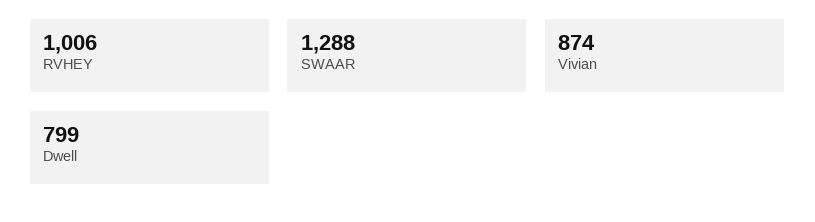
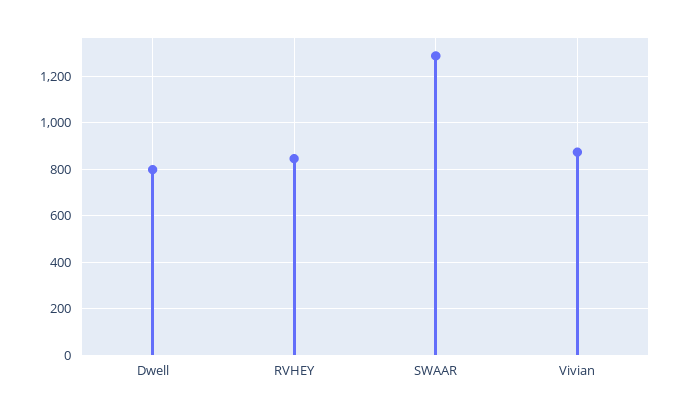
RVHEY: 1006 -> 850

